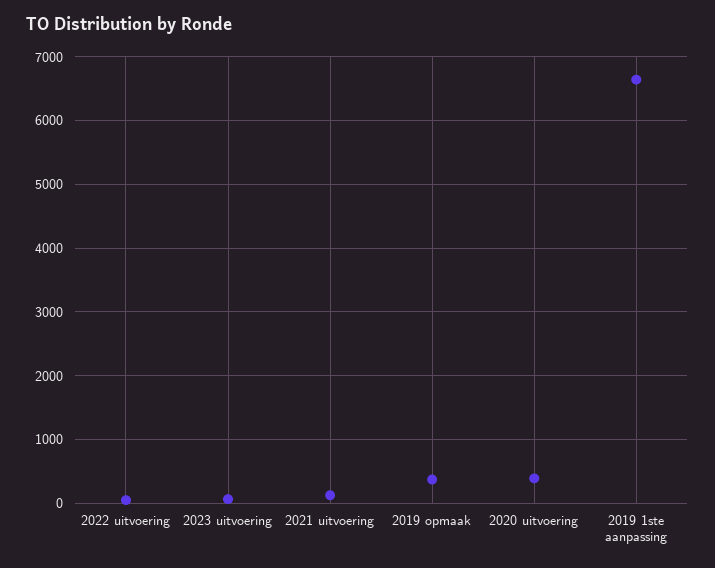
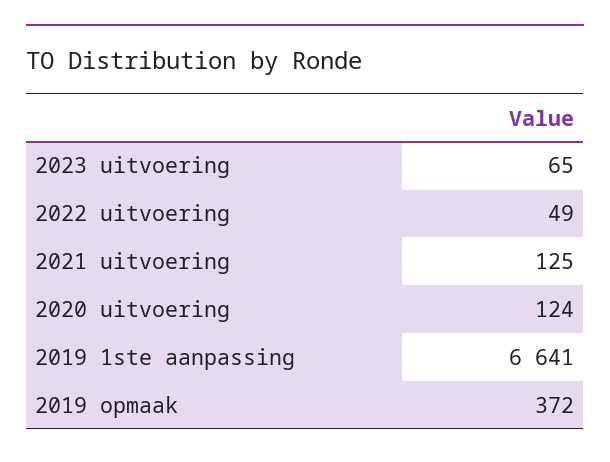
2020 uitvoering: 400 -> 124

